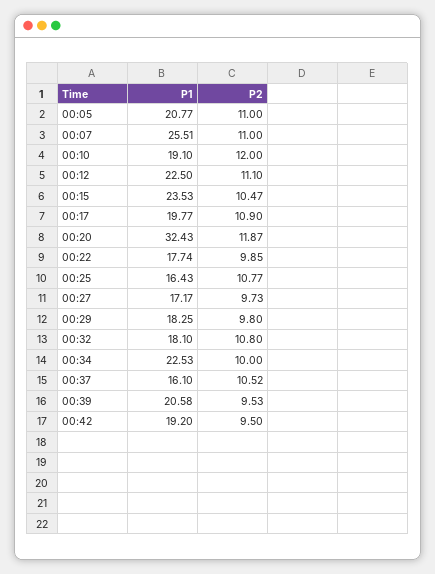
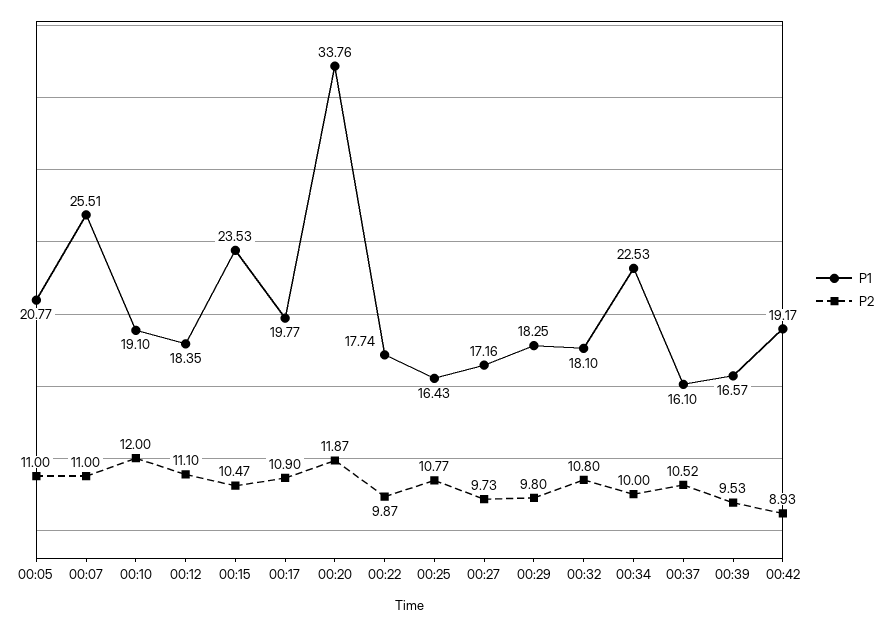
P1, 00:12: 22.5 -> 18.35
P1, 00:20: 32.43 -> 33.76
P2, 00:22: 9.85 -> 9.87
P1, 00:27: 17.17 -> 17.16
P1, 00:39: 20.58 -> 16.57
P1, 00:42: 19.2 -> 19.17
P2, 00:42: 9.5 -> 8.93

